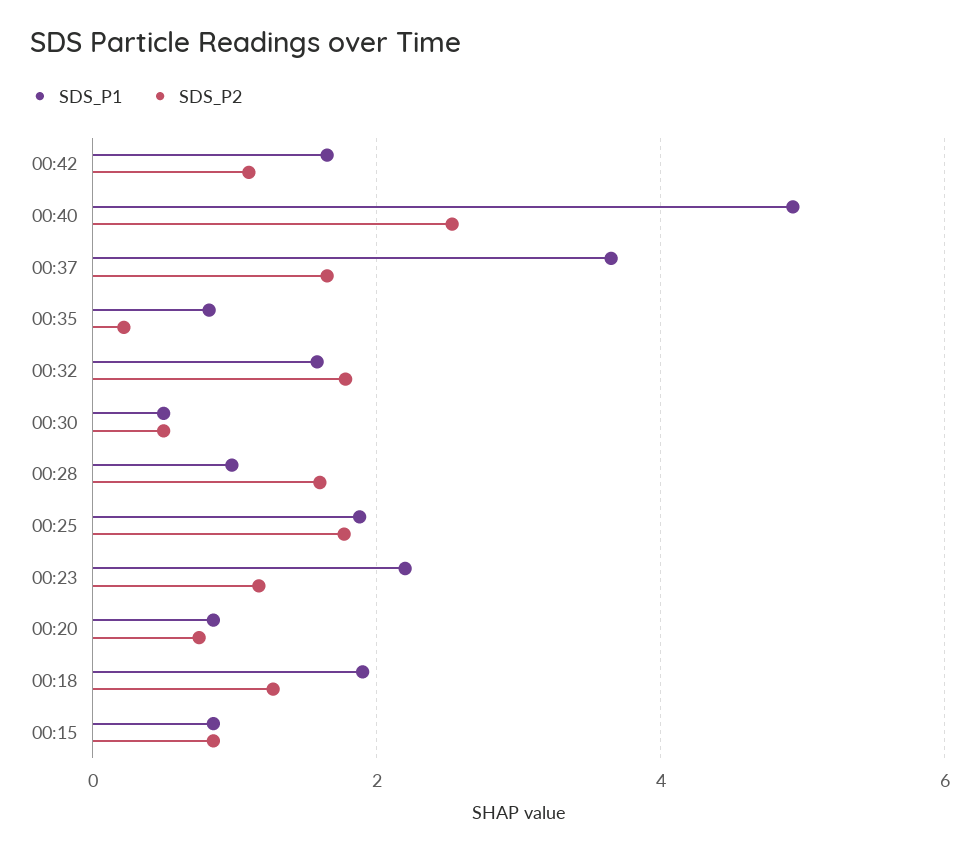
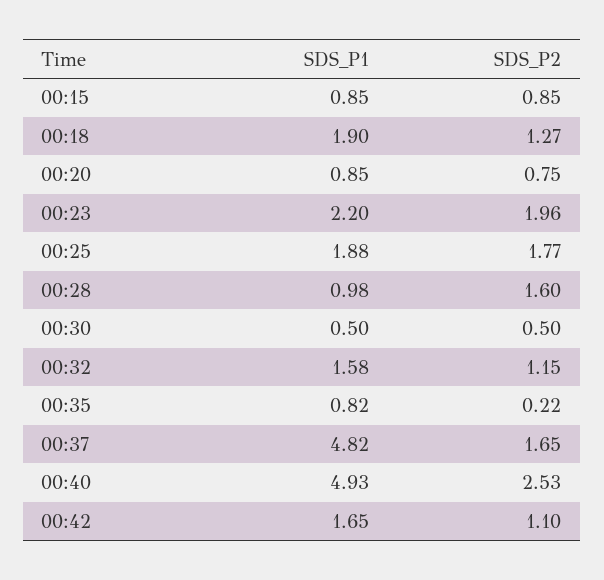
SDS_P1, 00:37: 3.6 -> 4.82
SDS_P2, 00:32: 1.8 -> 1.15
SDS_P2, 00:23: 1.2 -> 1.96

